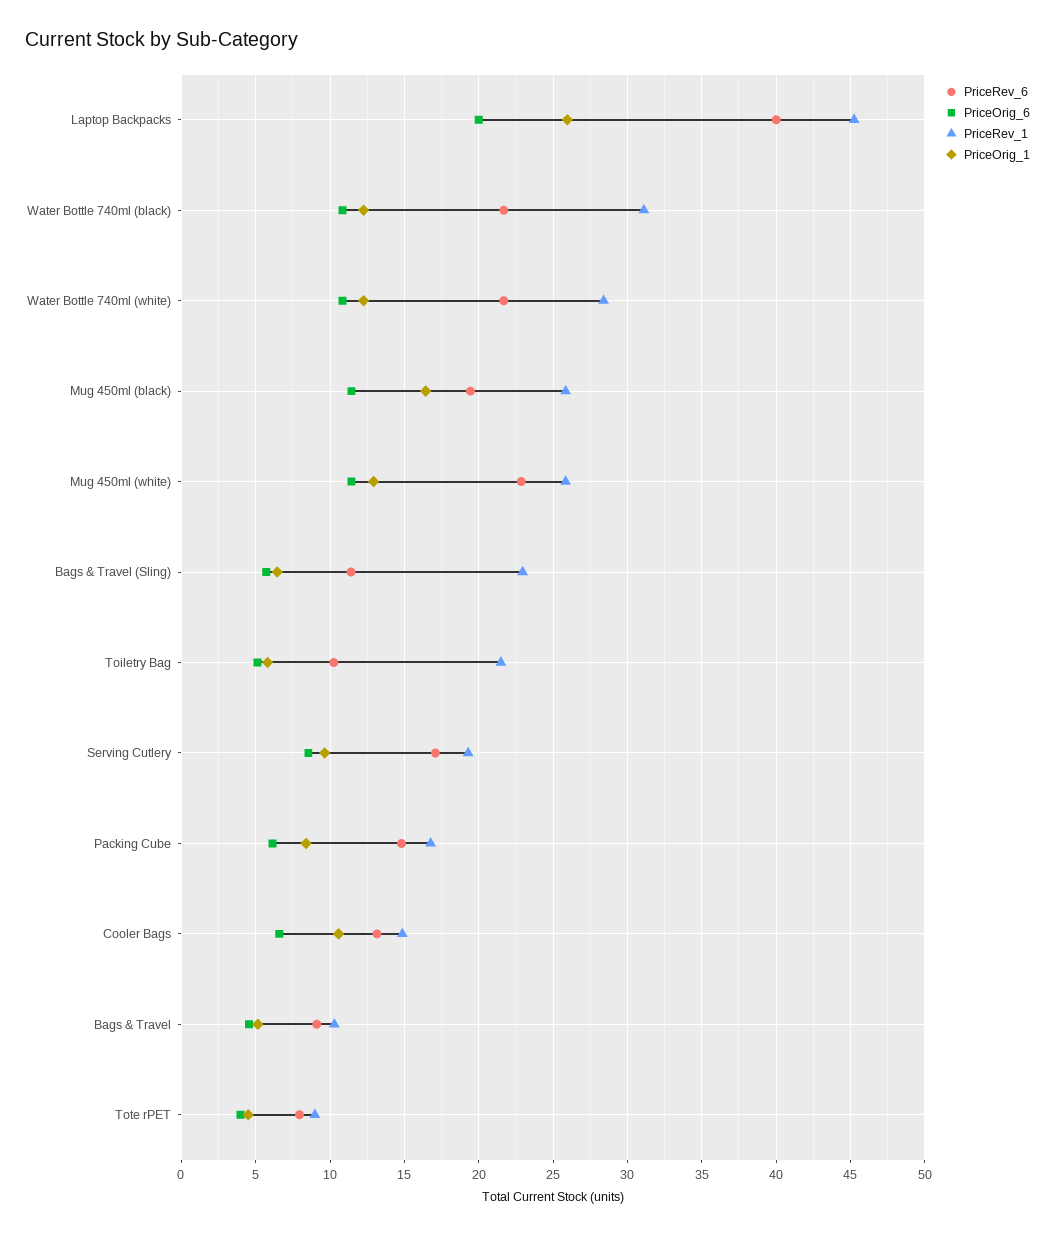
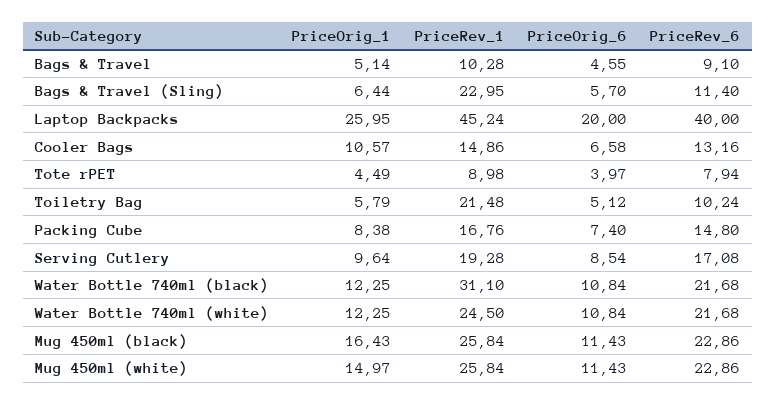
PriceRev_1, Water Bottle 740ml (white): 28.5 -> 24.5
PriceRev_6, Mug 450ml (black): 19.5 -> 22.86
PriceOrig_1, Mug 450ml (white): 13 -> 14.97
PriceOrig_6, Packing Cube: 6 -> 7.4

